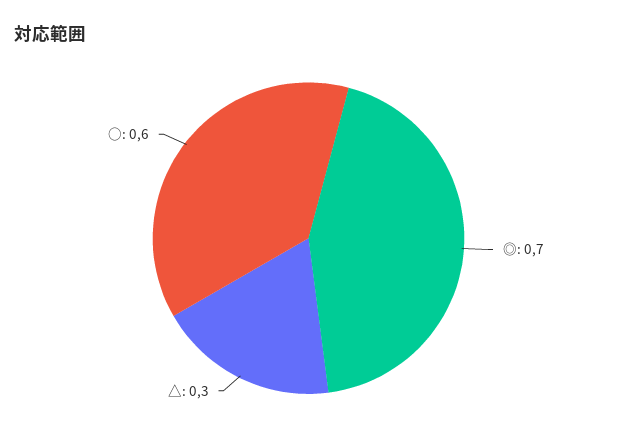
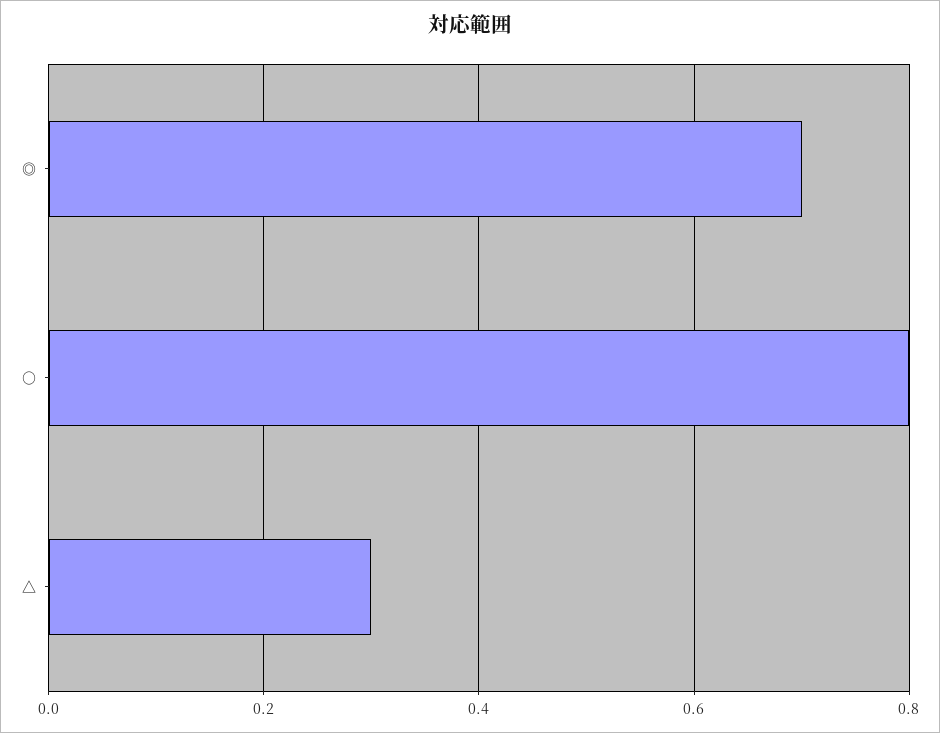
○: 0.6 -> 0.8

